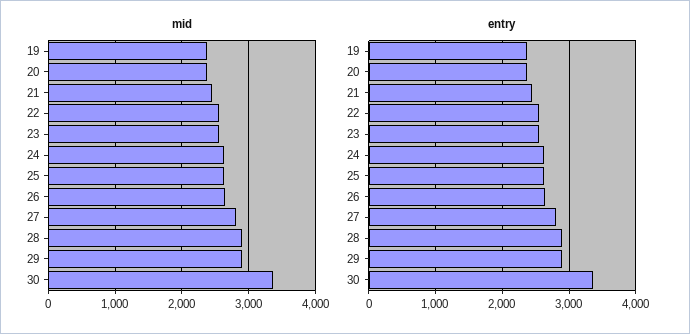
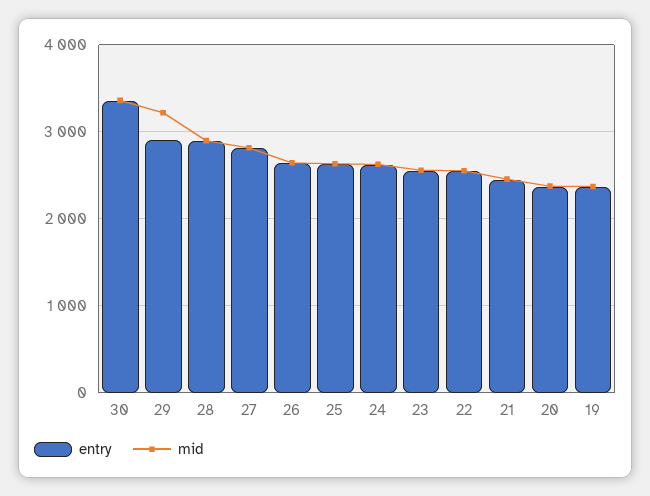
mid, 29: 2900 -> 3200

